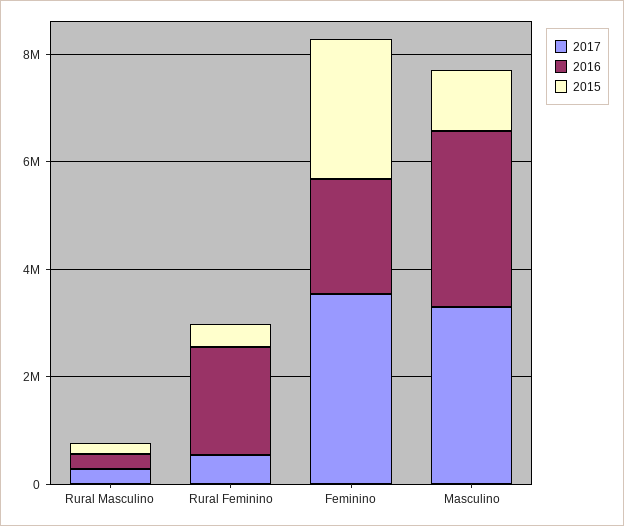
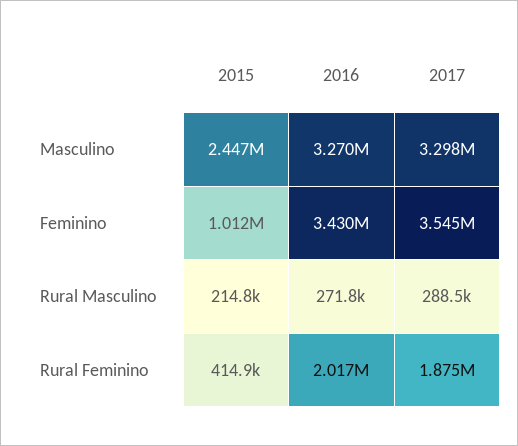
2017, Rural Feminino: 500000 -> 1875000
2016, Feminino: 2000000 -> 3430000
2015, Feminino: 2500000 -> 1012000
2015, Masculino: 1000000 -> 2447000

